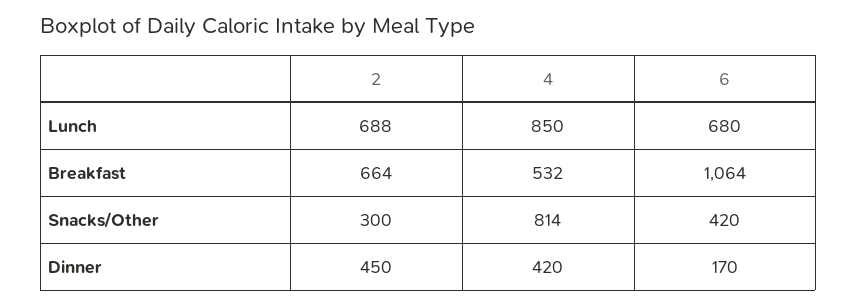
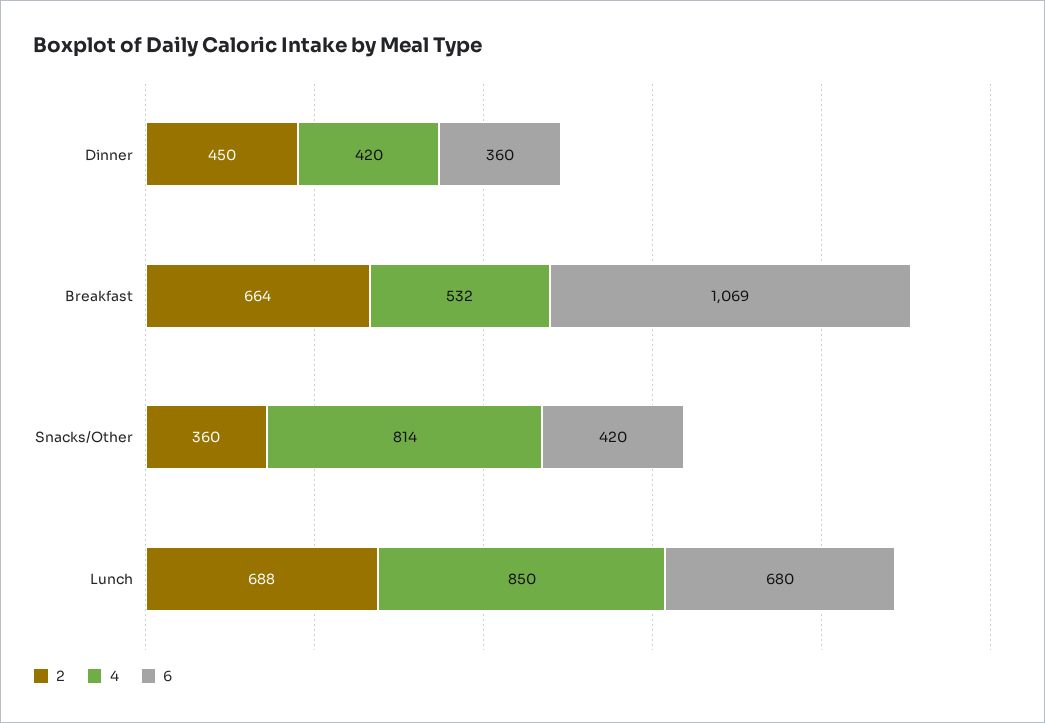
6, Breakfast: 1064 -> 1069
2, Snacks/Other: 300 -> 360
6, Dinner: 170 -> 360

